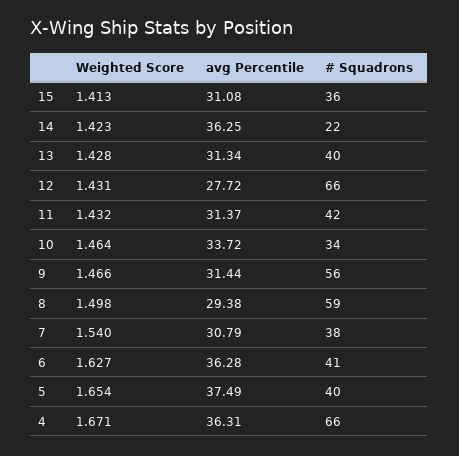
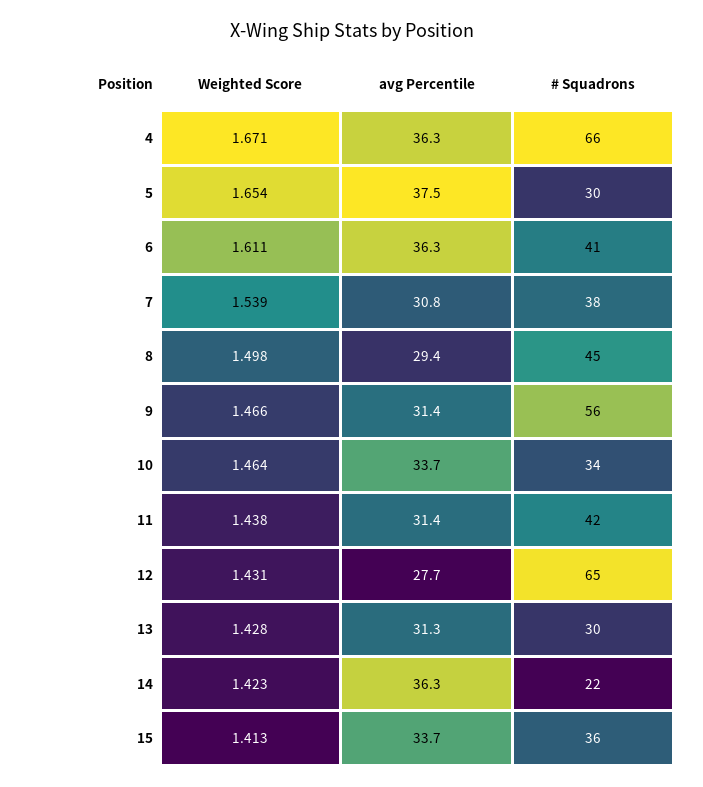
avg Percentile, 15: 31.08 -> 33.7
# Squadrons, 13: 40 -> 30
# Squadrons, 12: 66 -> 65
Weighted Score, 11: 1.432 -> 1.438
# Squadrons, 8: 59 -> 45
Weighted Score, 7: 1.54 -> 1.539
Weighted Score, 6: 1.627 -> 1.611
# Squadrons, 5: 40 -> 30

